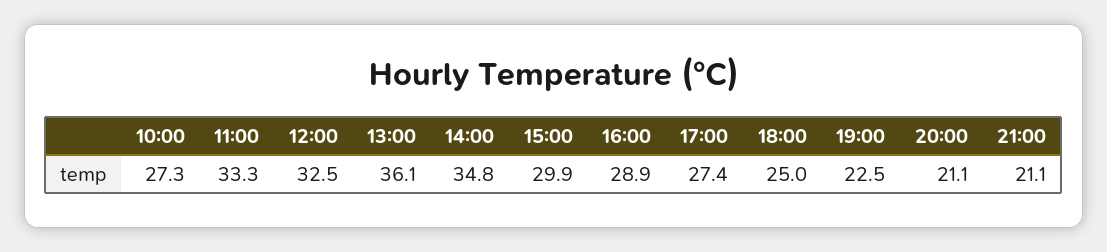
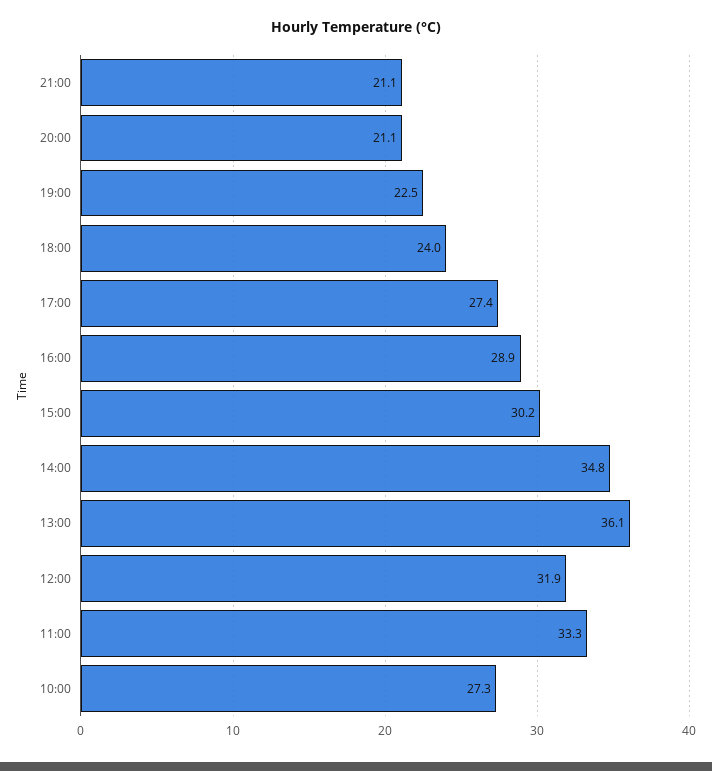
12:00: 32.5 -> 31.9
15:00: 29.9 -> 30.2
18:00: 25 -> 24

